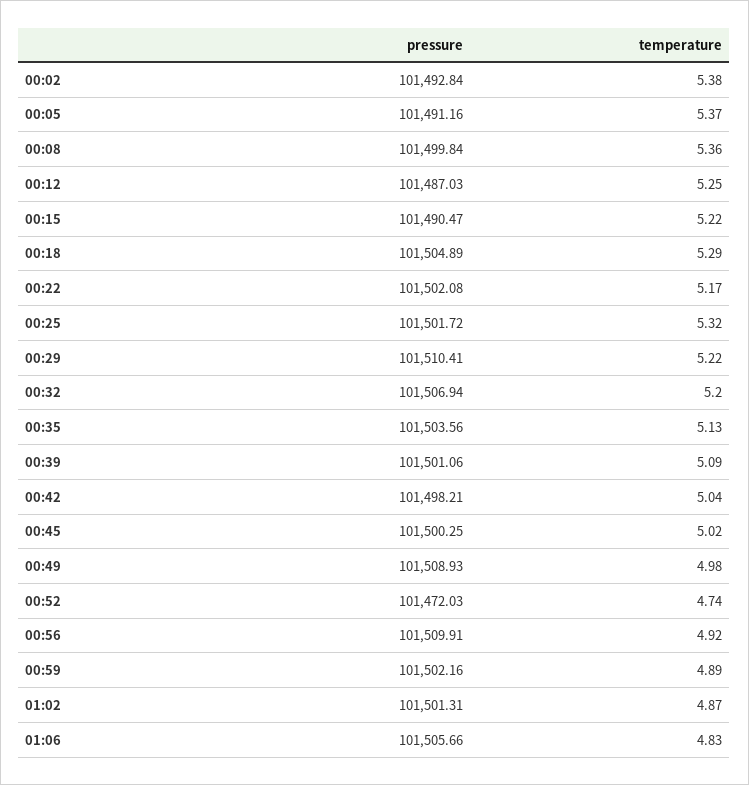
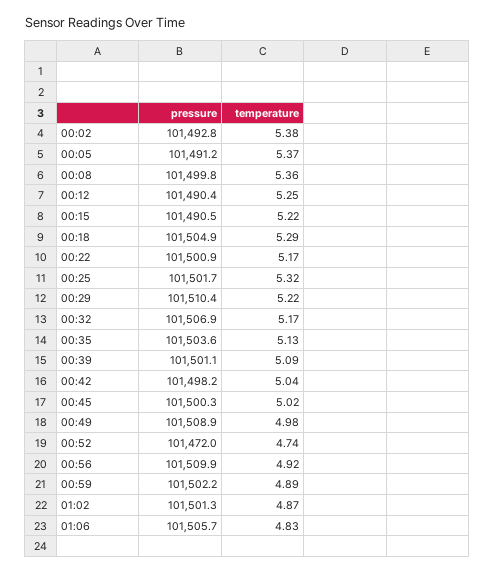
pressure, 00:12: 101487.03 -> 101490.4
pressure, 00:22: 101502.08 -> 101500.9
temperature, 00:32: 5.2 -> 5.17

